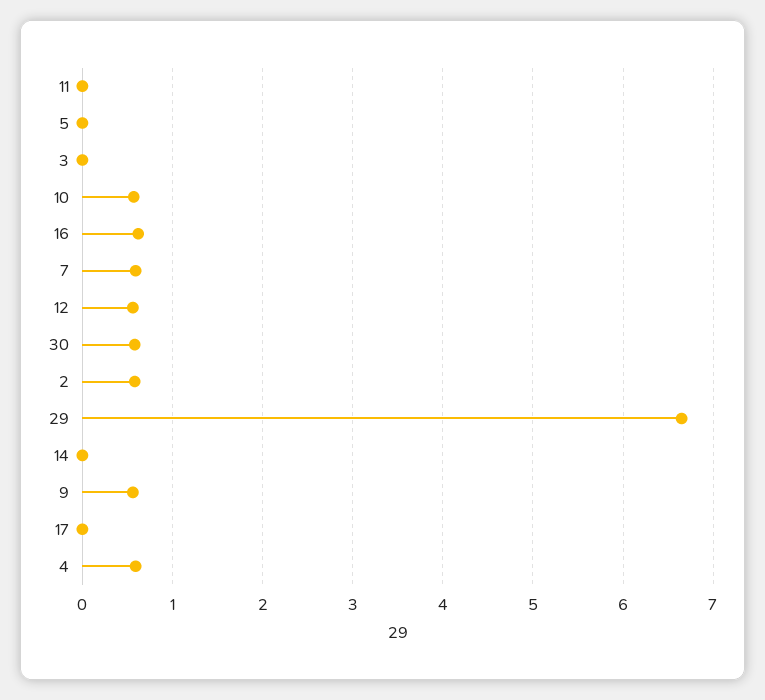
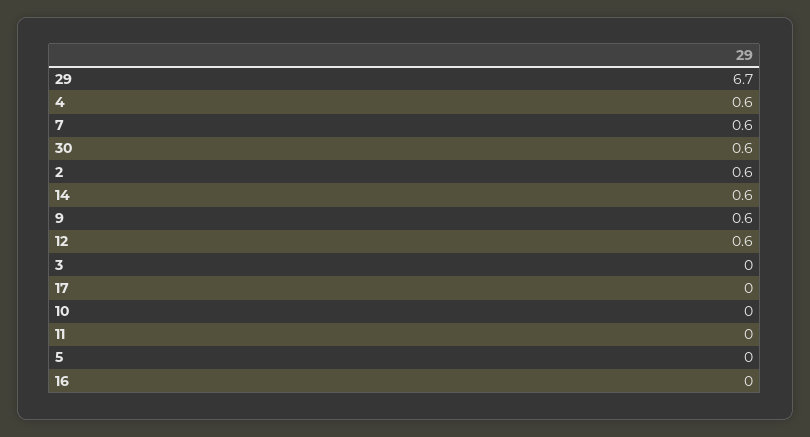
10: 0.6 -> 0
16: 0.6 -> 0
14: 0 -> 0.6

